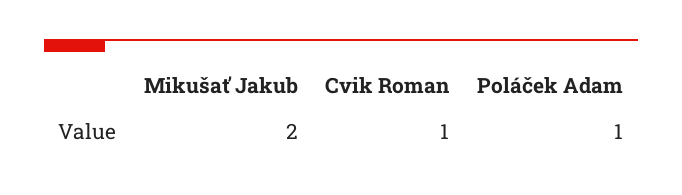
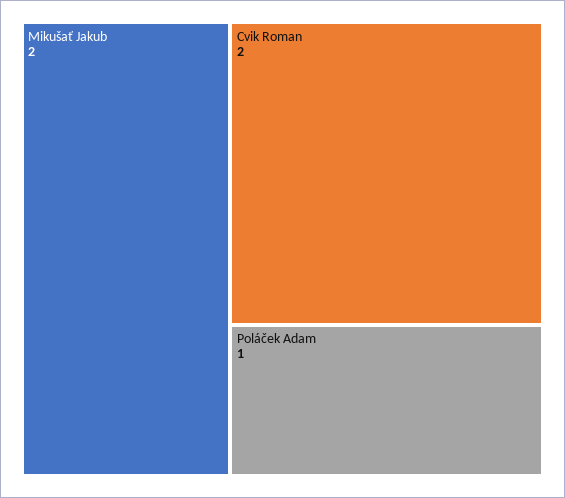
Cvik Roman: 1 -> 2

